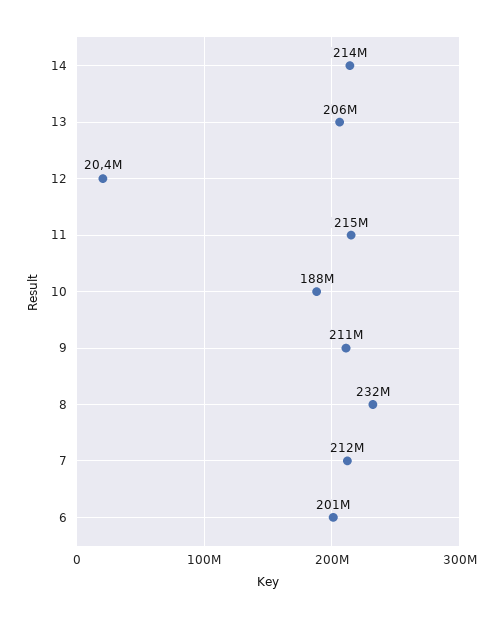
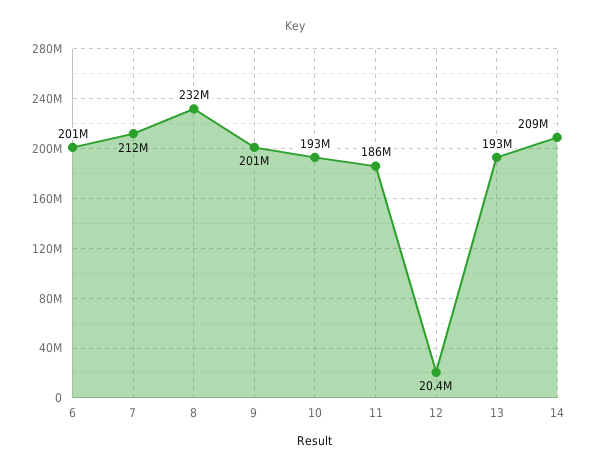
14: 214000000 -> 209000000
13: 206000000 -> 193000000
11: 215000000 -> 186000000
10: 188000000 -> 193000000
9: 211000000 -> 201000000

